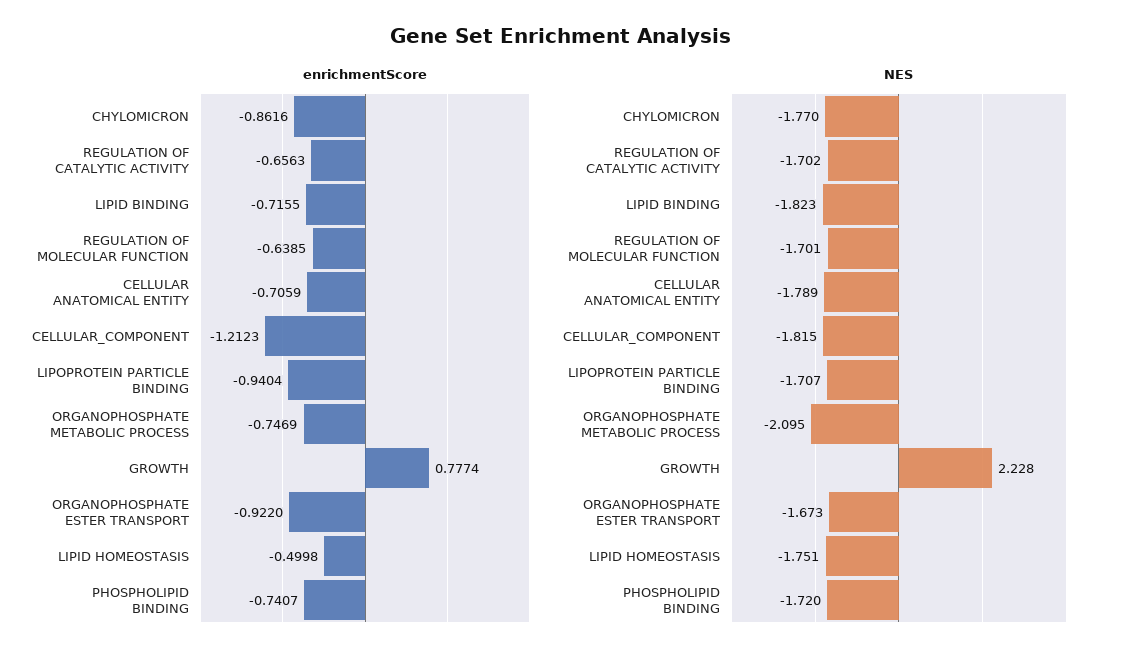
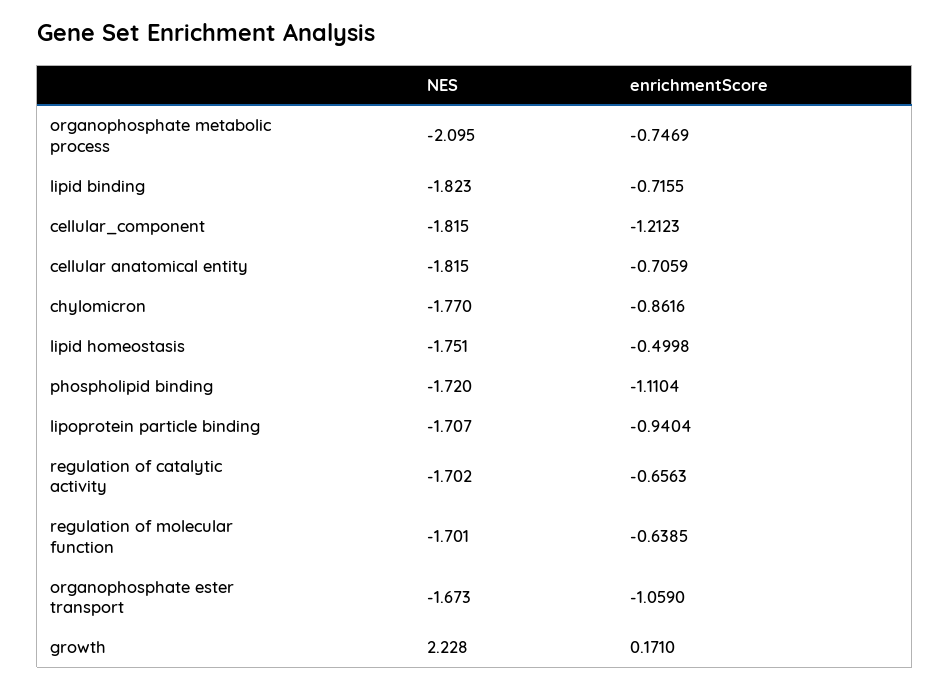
enrichmentScore, GROWTH: 0.7774 -> 0.171
enrichmentScore, ORGANOPHOSPHATE ESTER TRANSPORT: -0.922 -> -1.059
enrichmentScore, PHOSPHOLIPID BINDING: -0.7407 -> -1.1104
NES, CELLULAR ANATOMICAL ENTITY: -1.789 -> -1.815

